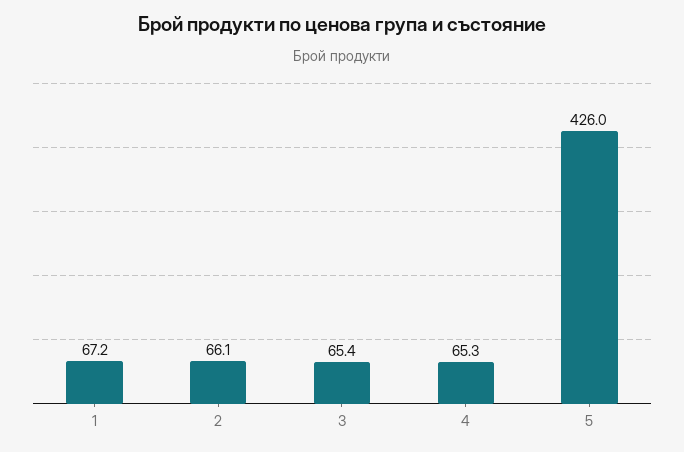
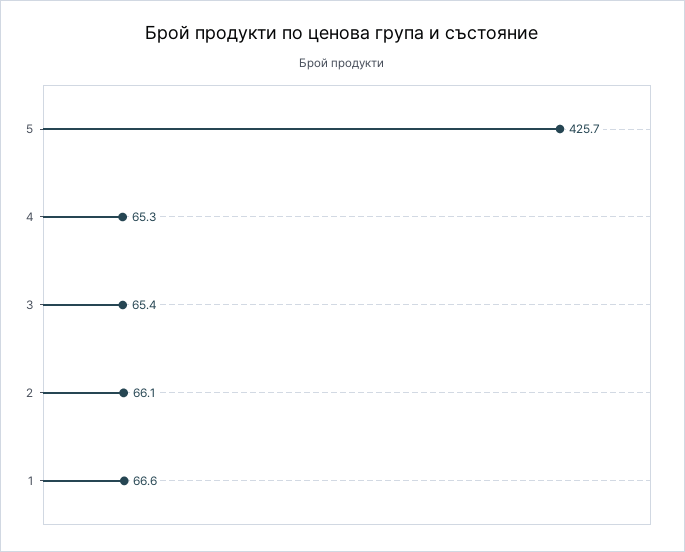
1: 67.2 -> 66.6
5: 426 -> 425.7

